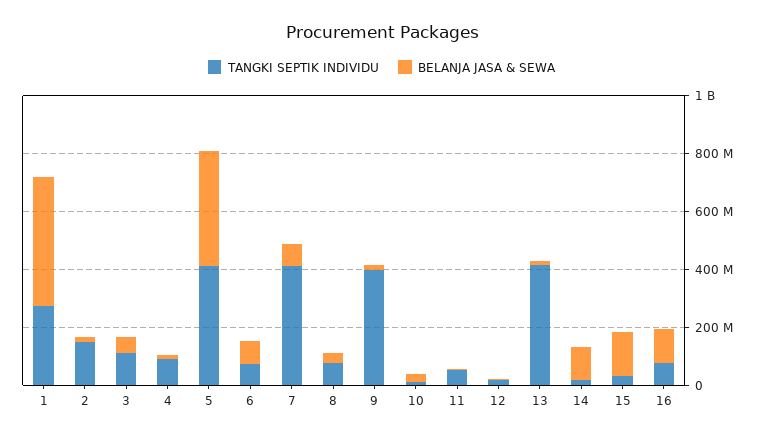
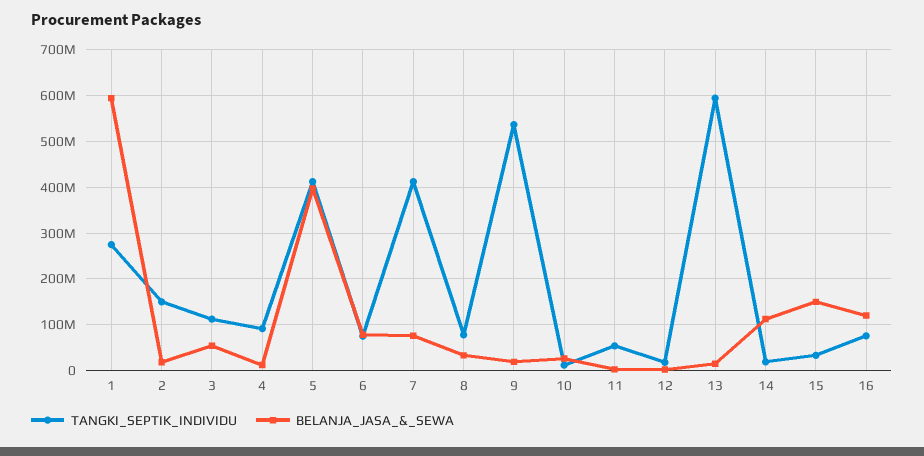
BELANJA JASA & SEWA, 1: 450000000 -> 600000000
TANGKI SEPTIK INDIVIDU, 9: 400000000 -> 540000000
TANGKI SEPTIK INDIVIDU, 13: 400000000 -> 600000000

